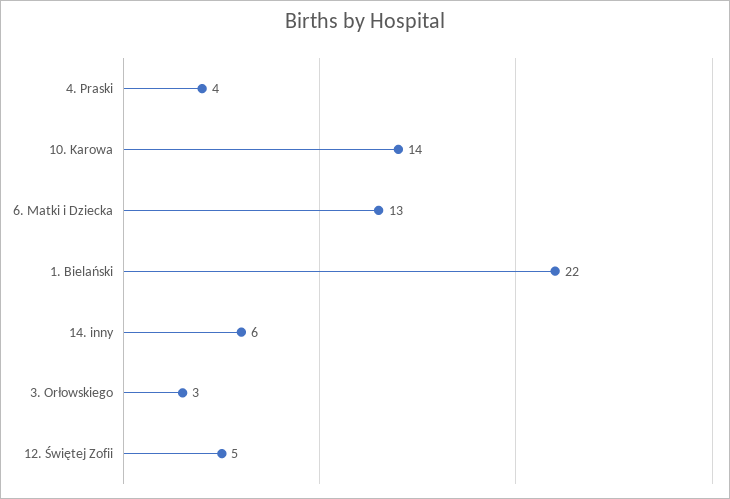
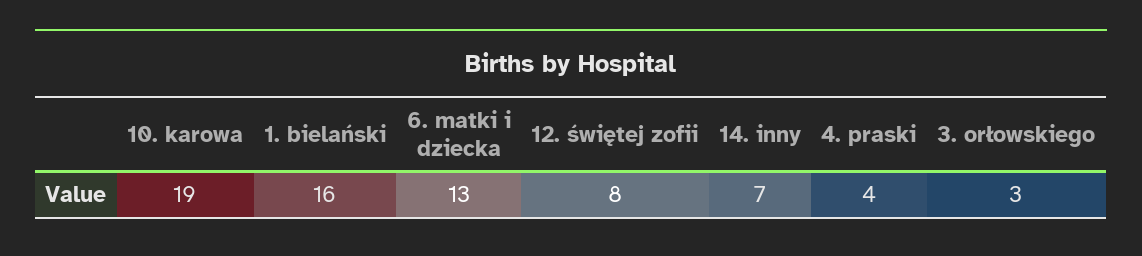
10. Karowa: 14 -> 19
1. Bielański: 22 -> 16
14. inny: 6 -> 7
12. Świętej Zofii: 5 -> 8

